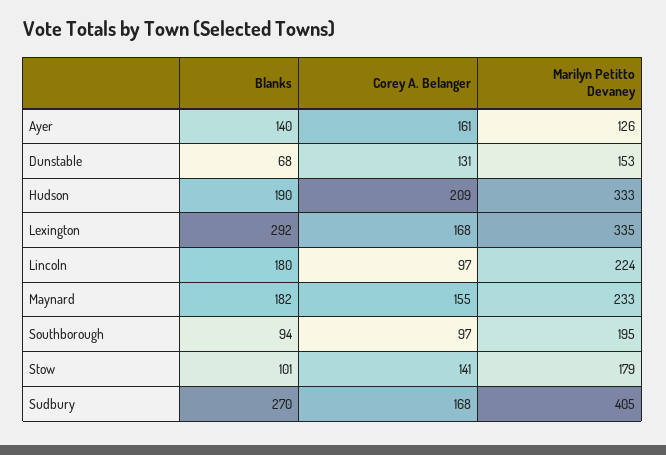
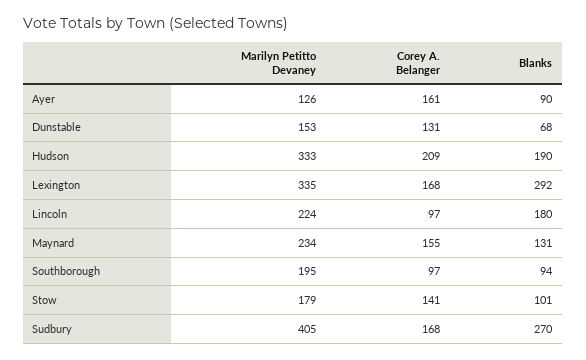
Blanks, Ayer: 140 -> 90
Blanks, Maynard: 182 -> 131
Marilyn Petitto Devaney, Maynard: 233 -> 234

